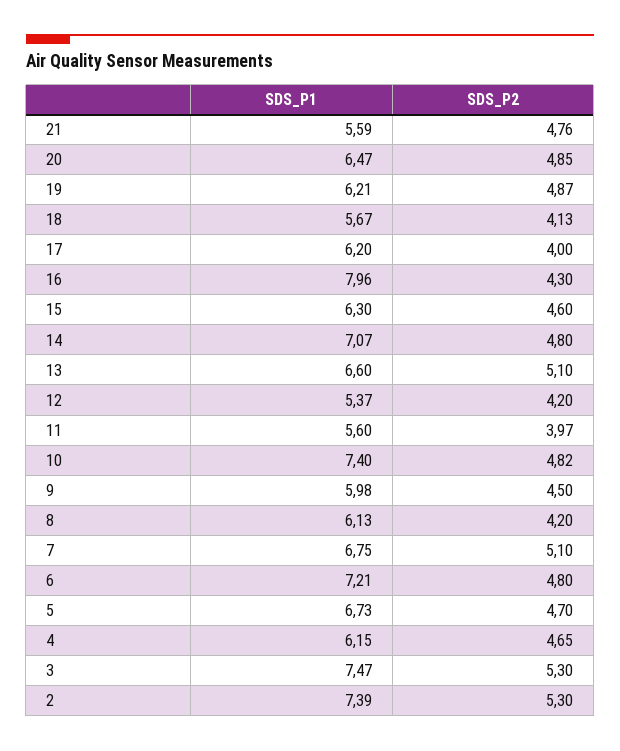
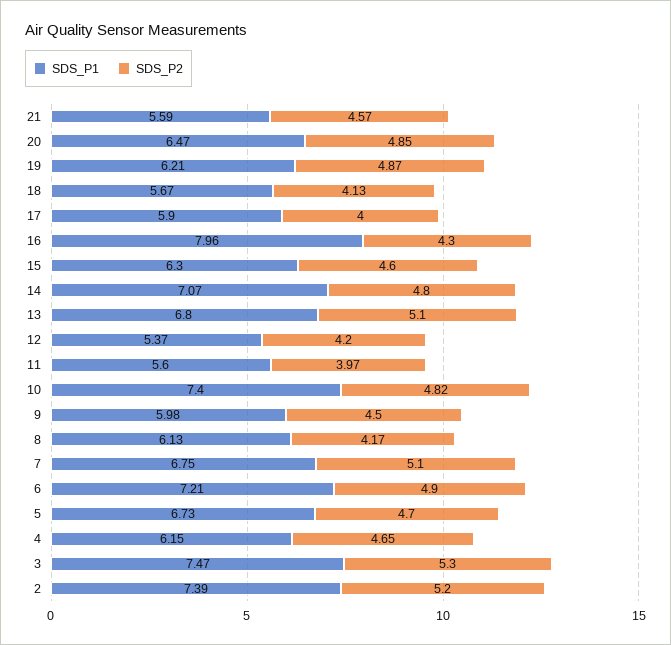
SDS_P2, 21: 4.76 -> 4.57
SDS_P1, 17: 6.2 -> 5.9
SDS_P1, 13: 6.6 -> 6.8
SDS_P2, 8: 4.2 -> 4.17
SDS_P2, 6: 4.8 -> 4.9
SDS_P2, 2: 5.3 -> 5.2

